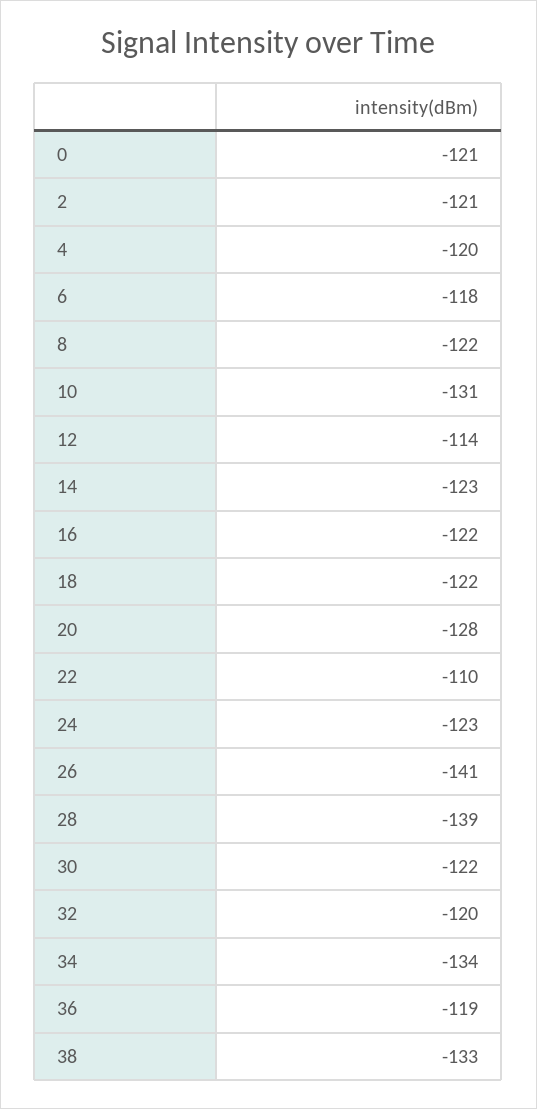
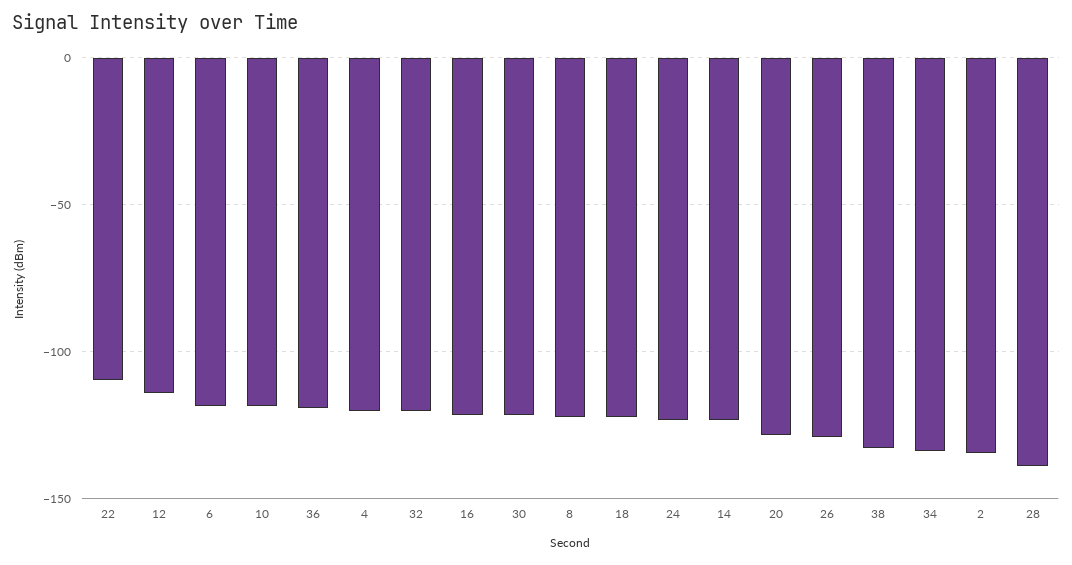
0: -121 -> none
2: -121 -> -135
10: -131 -> -120
26: -141 -> -130

